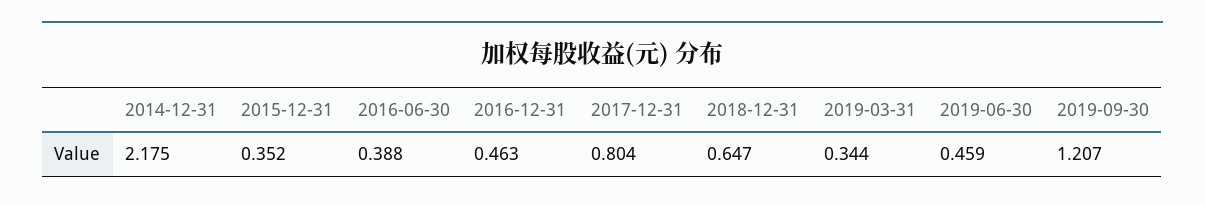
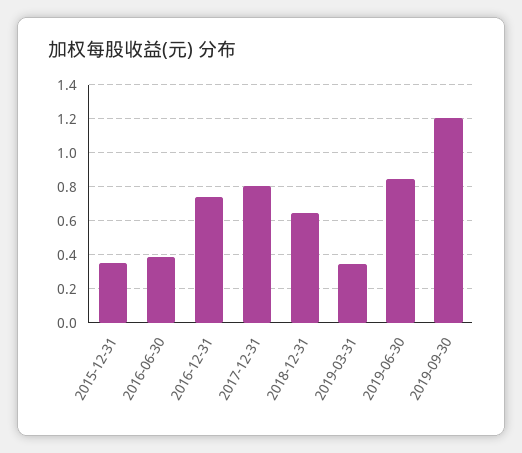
2014-12-31: 2.175 -> none
2016-12-31: 0.463 -> 0.75
2019-06-30: 0.459 -> 0.85

